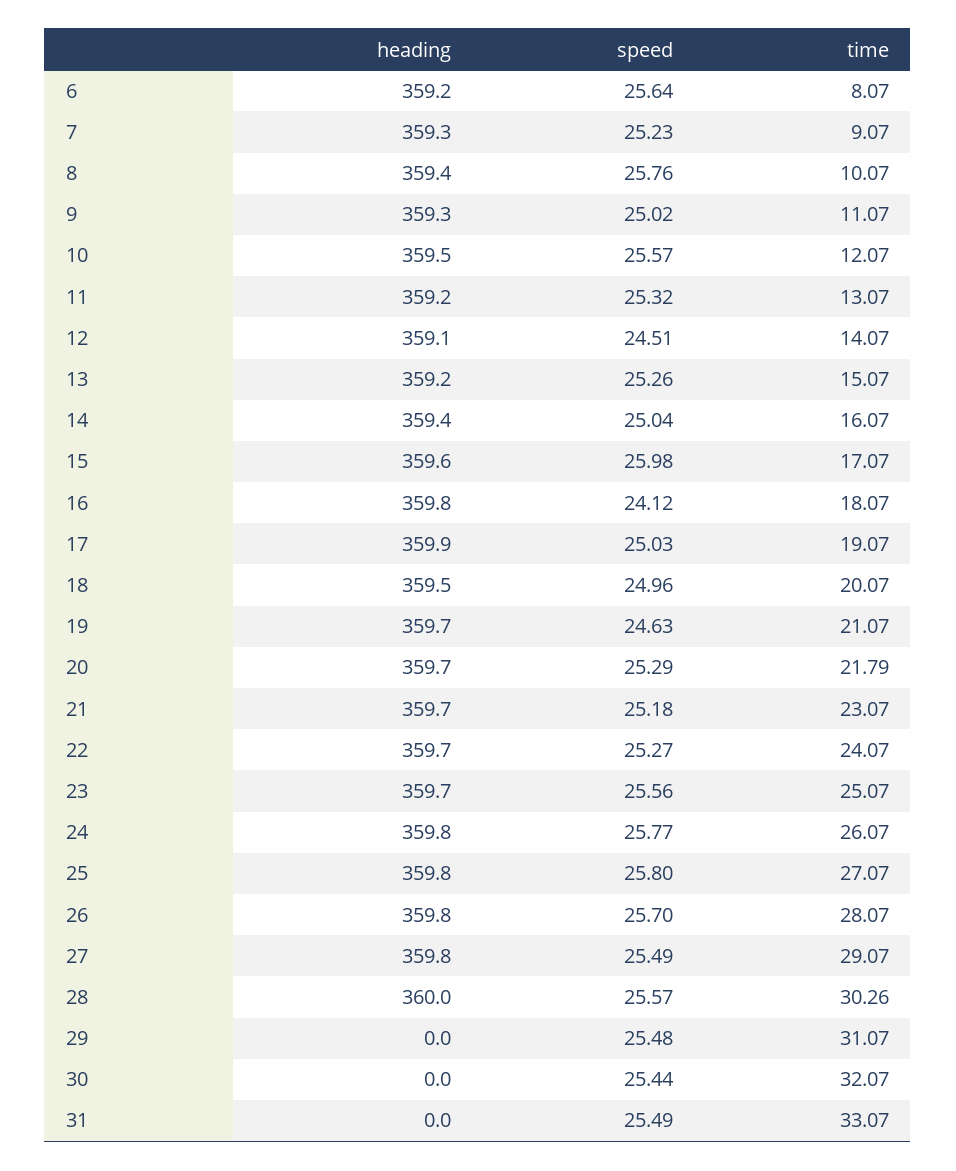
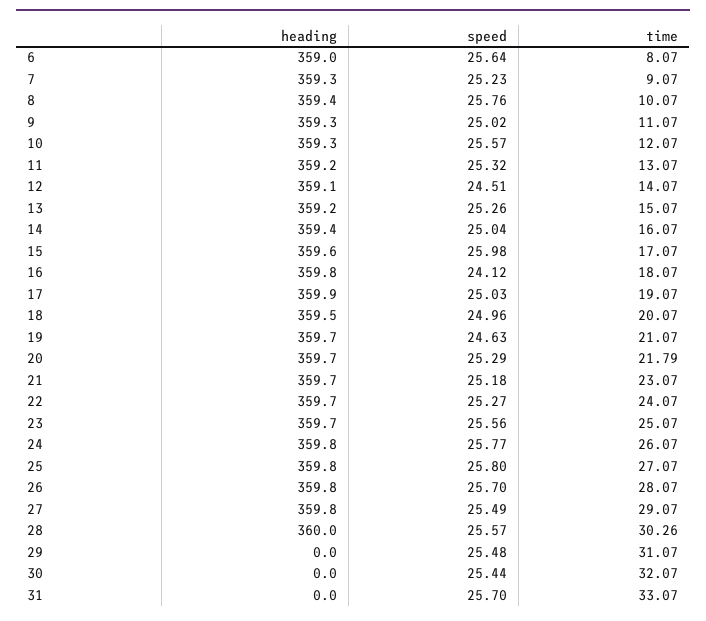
heading, 6: 359.2 -> 359
heading, 10: 359.5 -> 359.3
speed, 31: 25.49 -> 25.7

